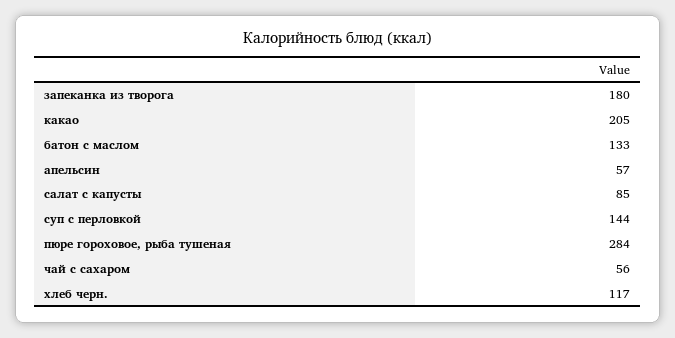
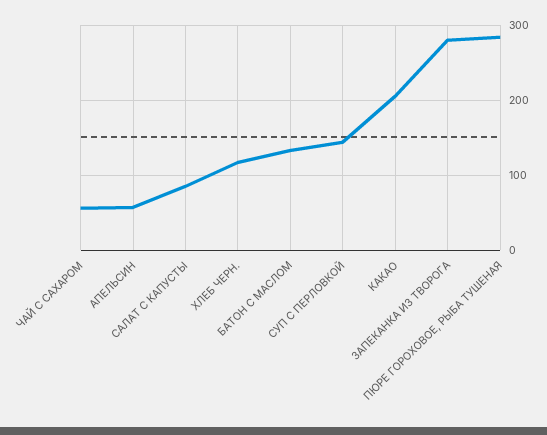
запеканка из творога: 180 -> 280

